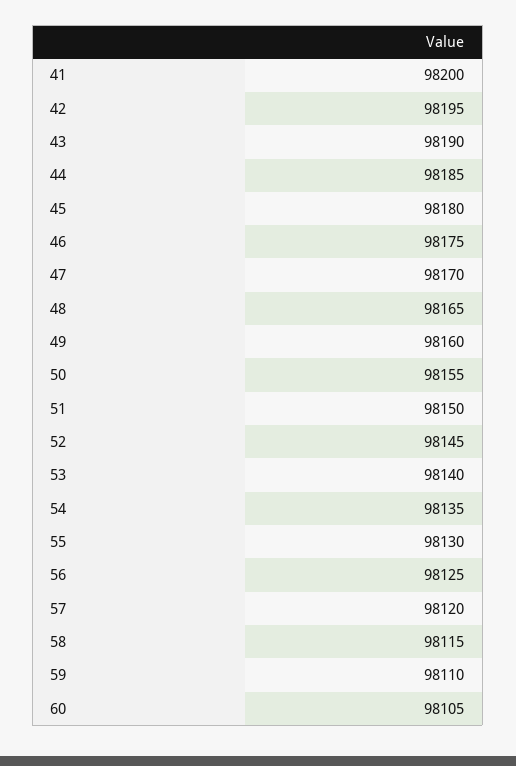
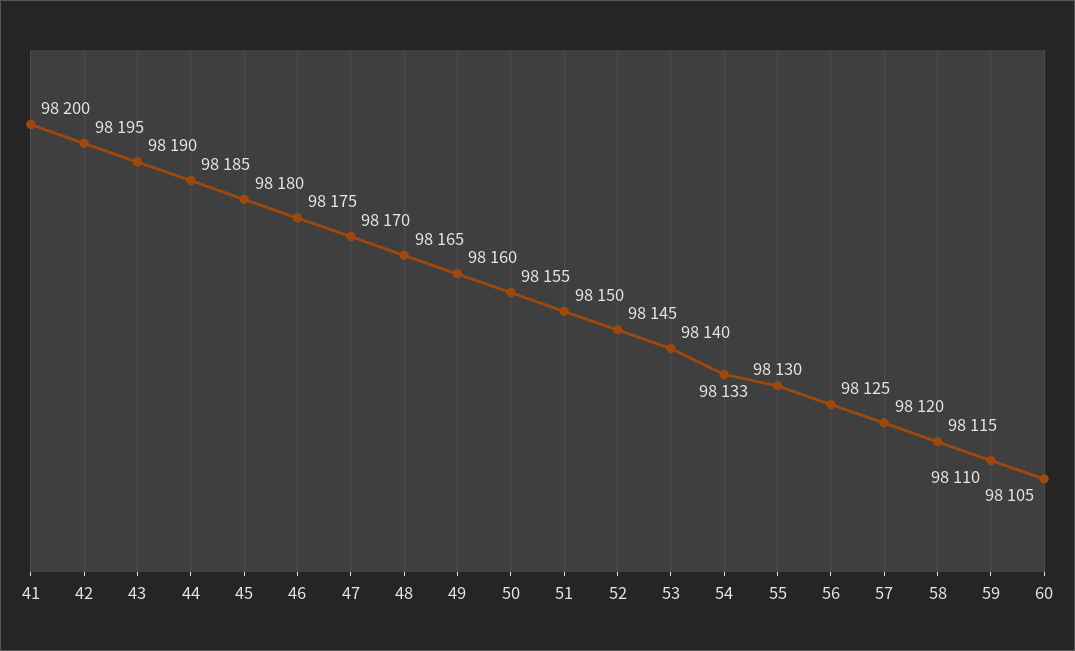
54: 98135 -> 98133

